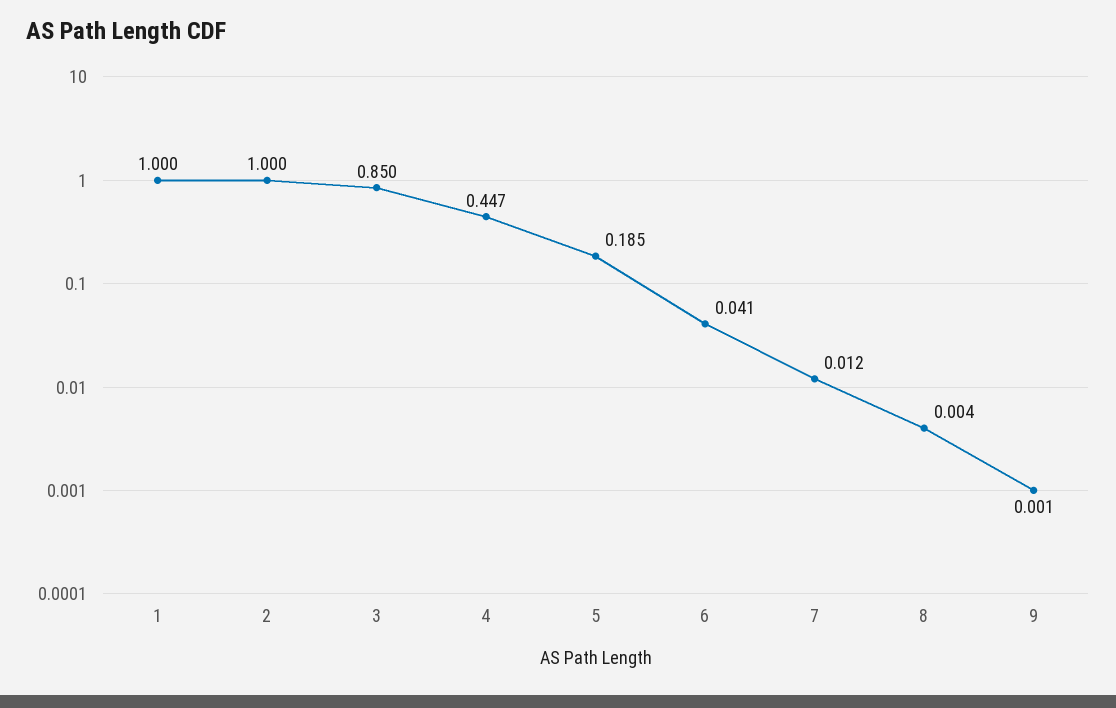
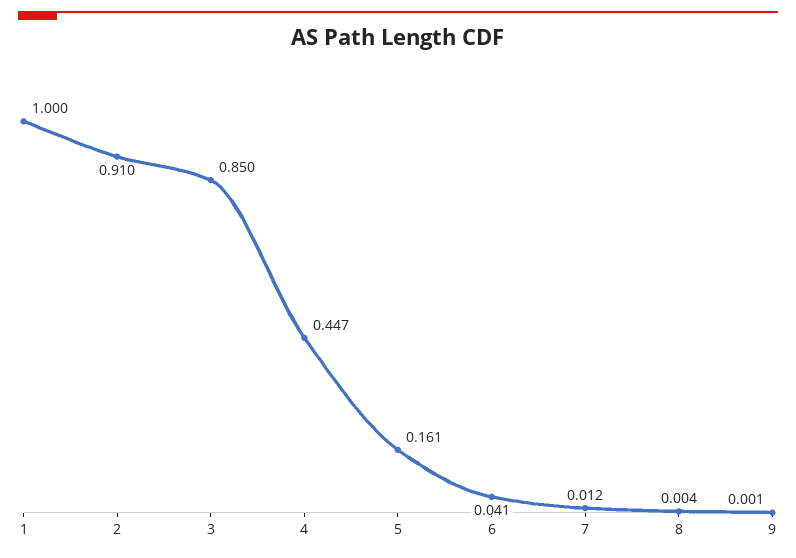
2: 1 -> 0.91
5: 0.185 -> 0.161

